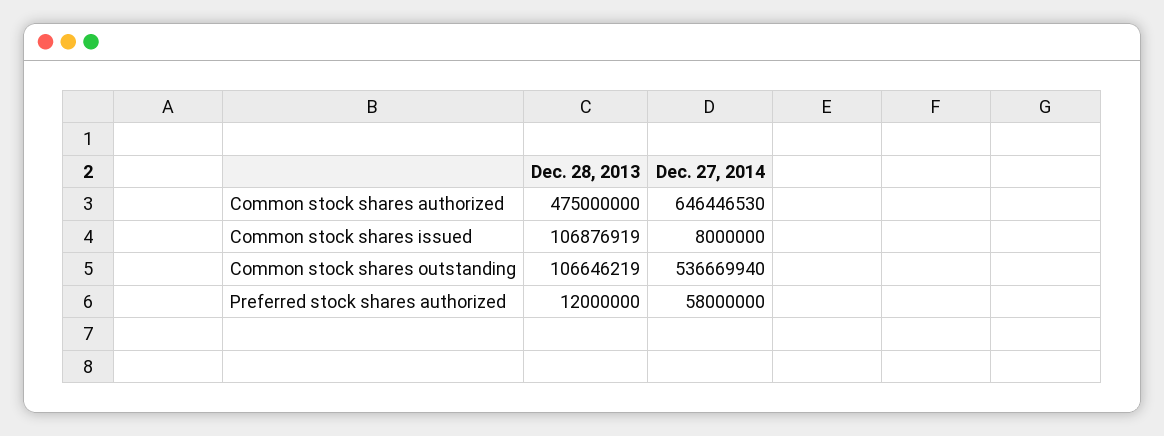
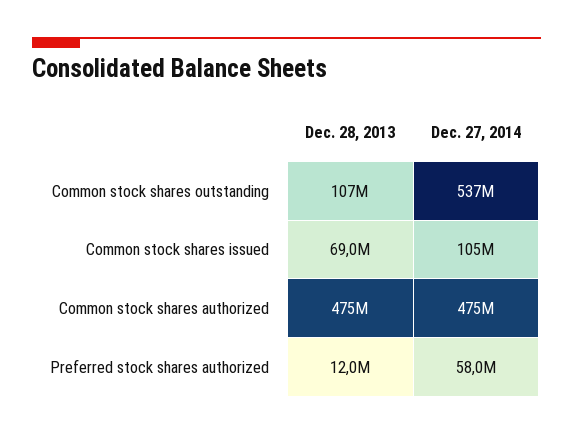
Dec. 27, 2014, Common stock shares authorized: 646446530 -> 475000000
Dec. 28, 2013, Common stock shares issued: 106876919 -> 69000000
Dec. 27, 2014, Common stock shares issued: 8000000 -> 105000000

